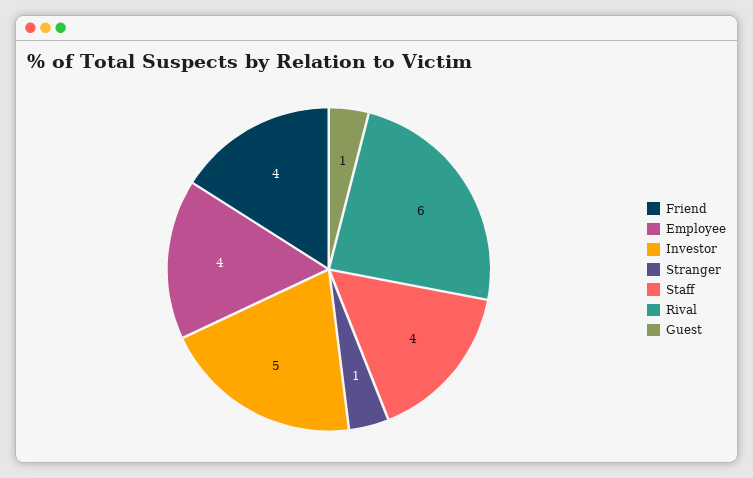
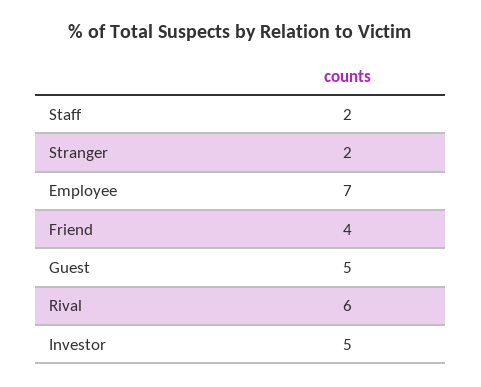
Employee: 4 -> 7
Stranger: 1 -> 2
Staff: 4 -> 2
Guest: 1 -> 5

